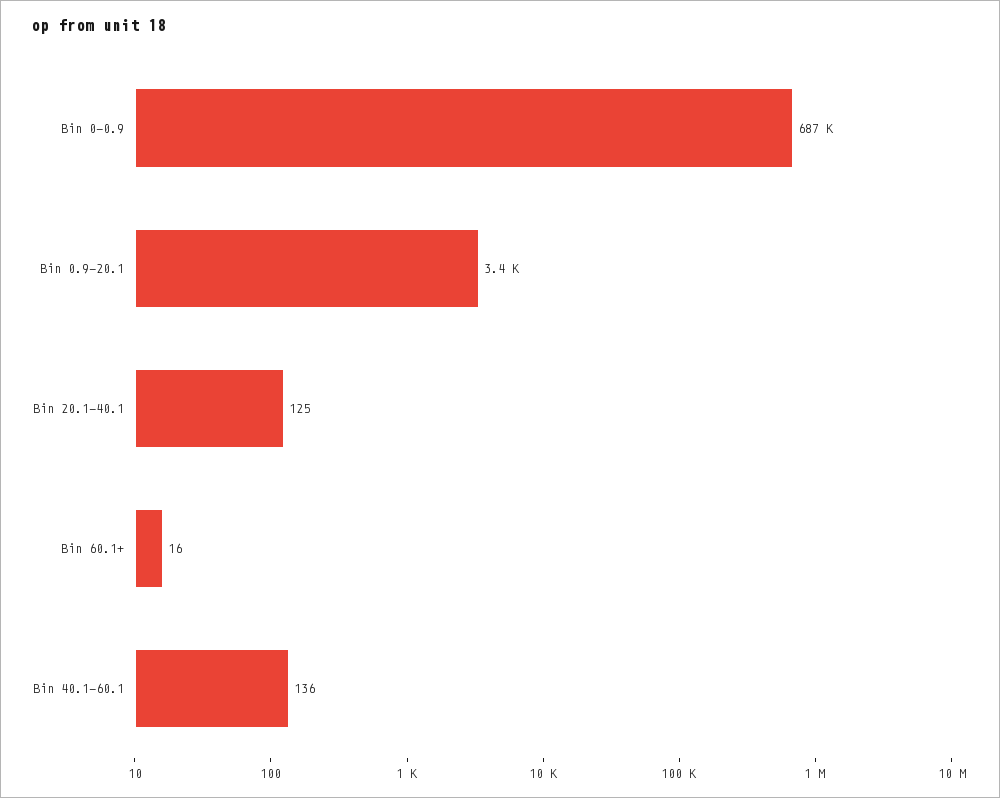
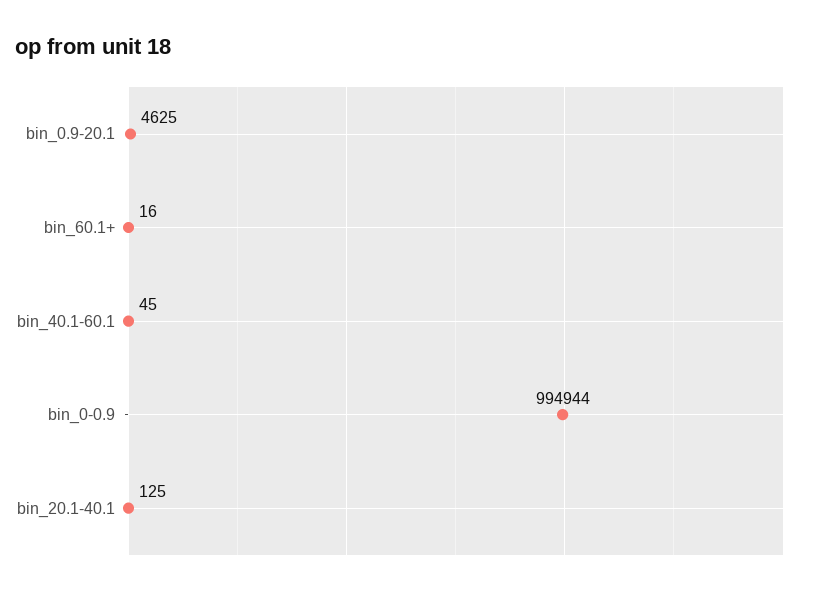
Bin 0-0.9: 687000 -> 994944
Bin 0.9-20.1: 3400 -> 4625
Bin 40.1-60.1: 136 -> 45

